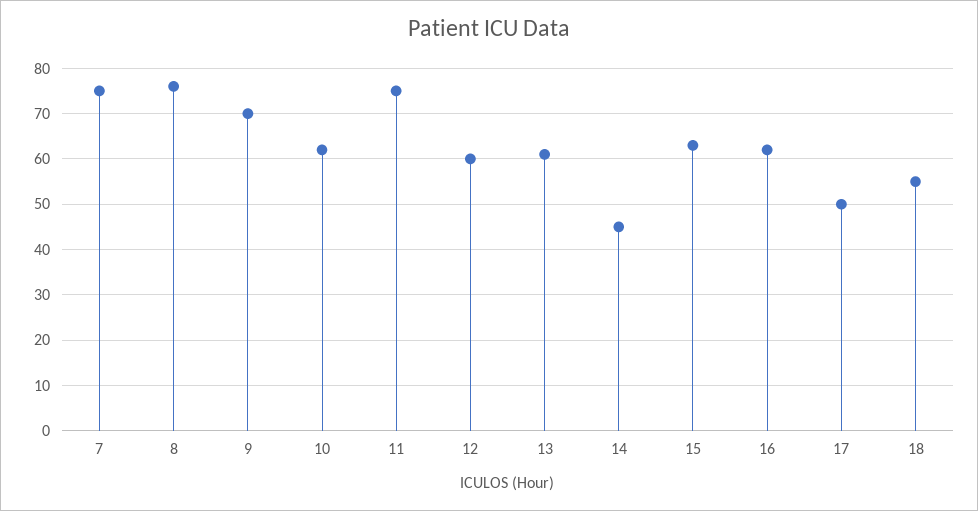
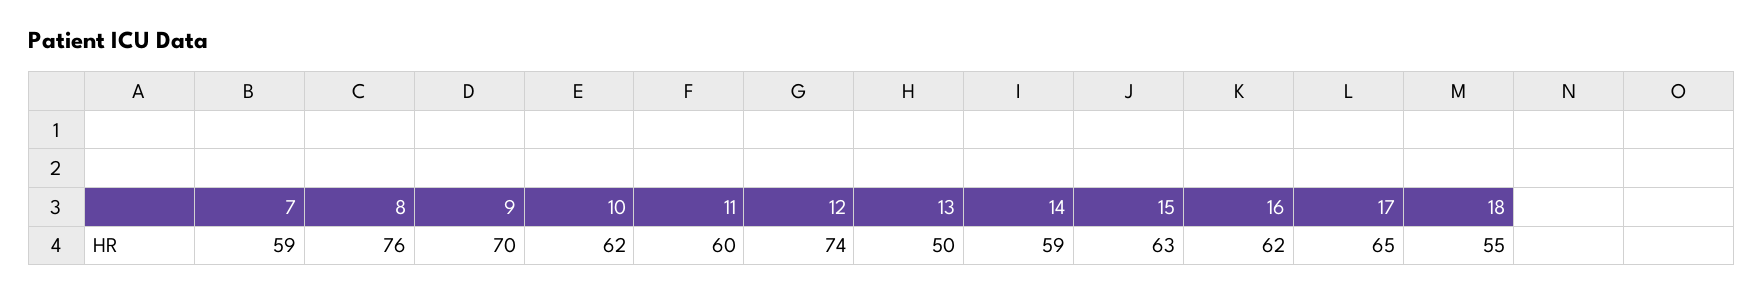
7: 75 -> 59
11: 75 -> 60
12: 60 -> 74
13: 60 -> 50
14: 45 -> 59
17: 50 -> 65

